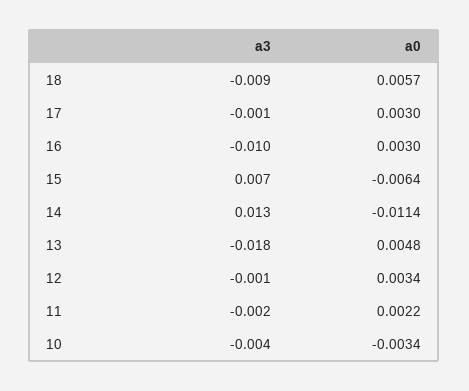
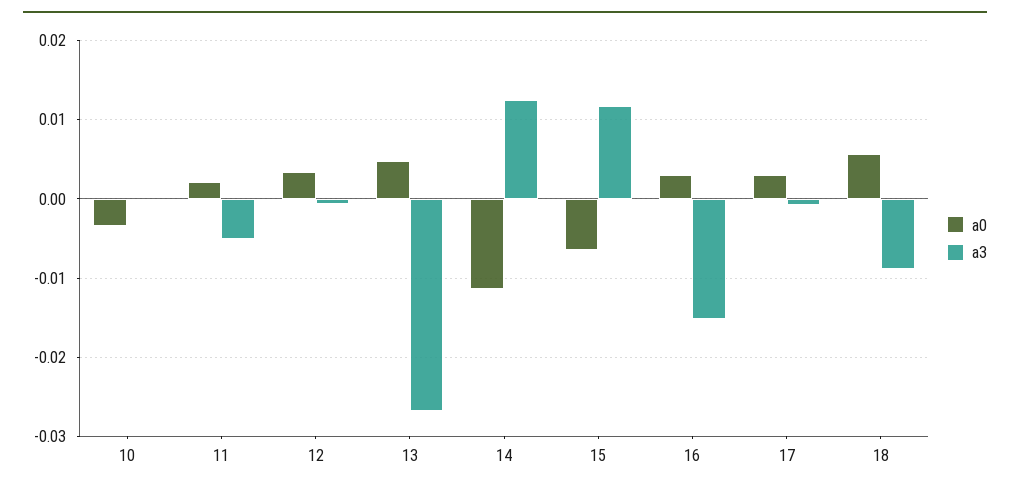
a3, 16: -0.01 -> -0.015
a3, 15: 0.007 -> 0.012
a3, 13: -0.018 -> -0.027
a3, 11: -0.002 -> -0.005
a3, 10: -0.004 -> 0

